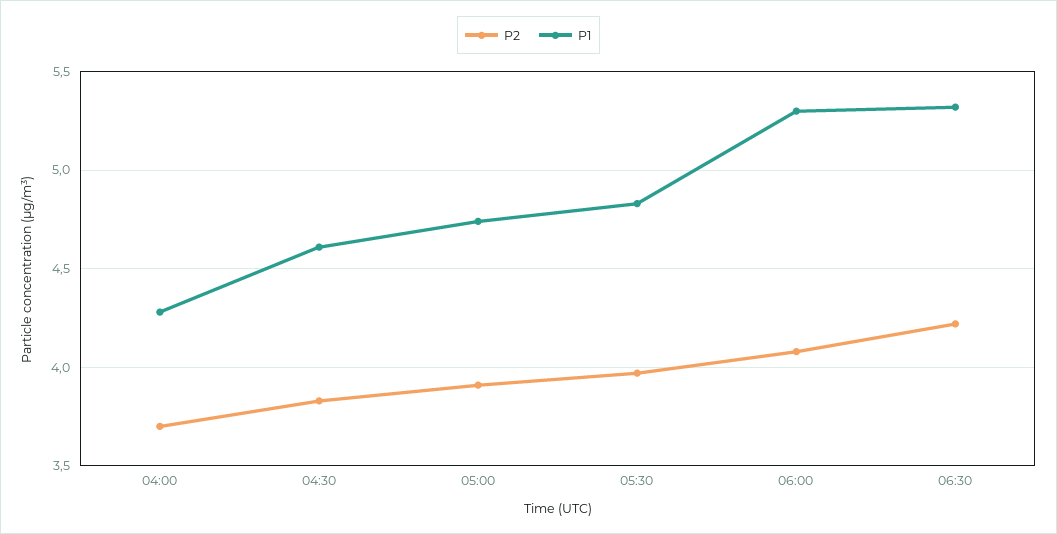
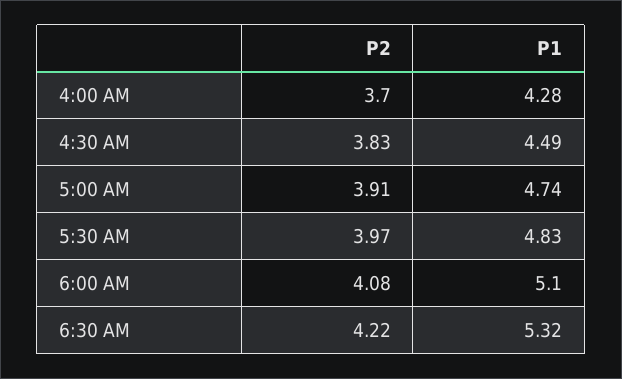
P1, 04:30: 4.6 -> 4.49
P1, 06:00: 5.3 -> 5.1

